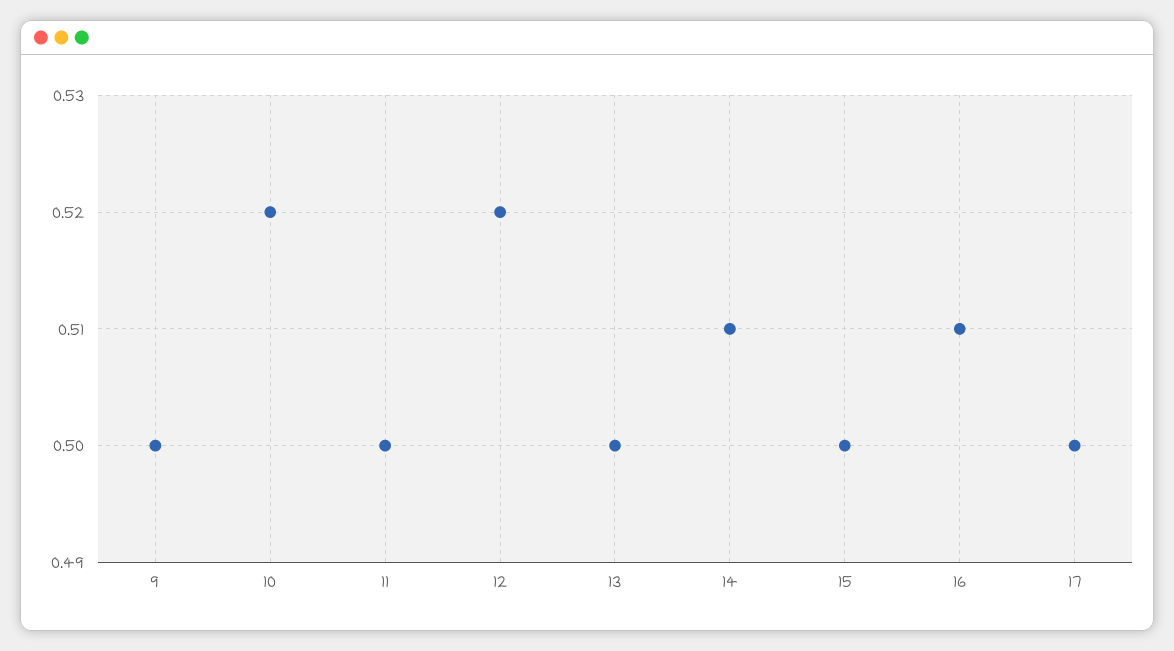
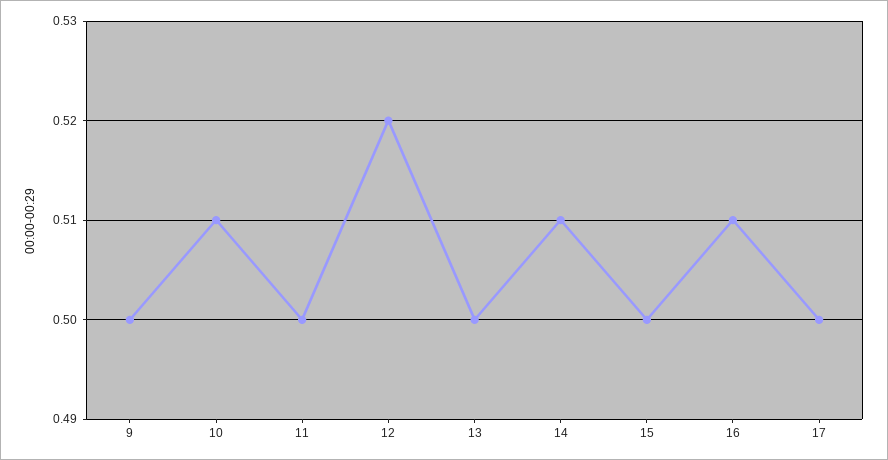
10: 0.52 -> 0.51

